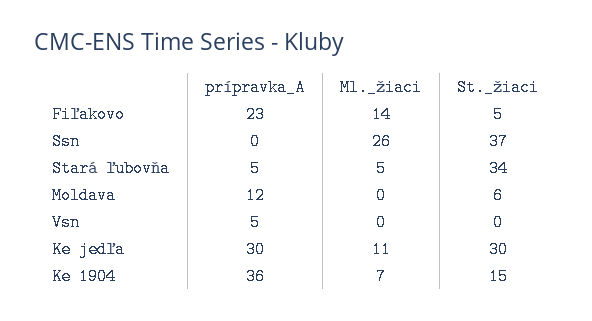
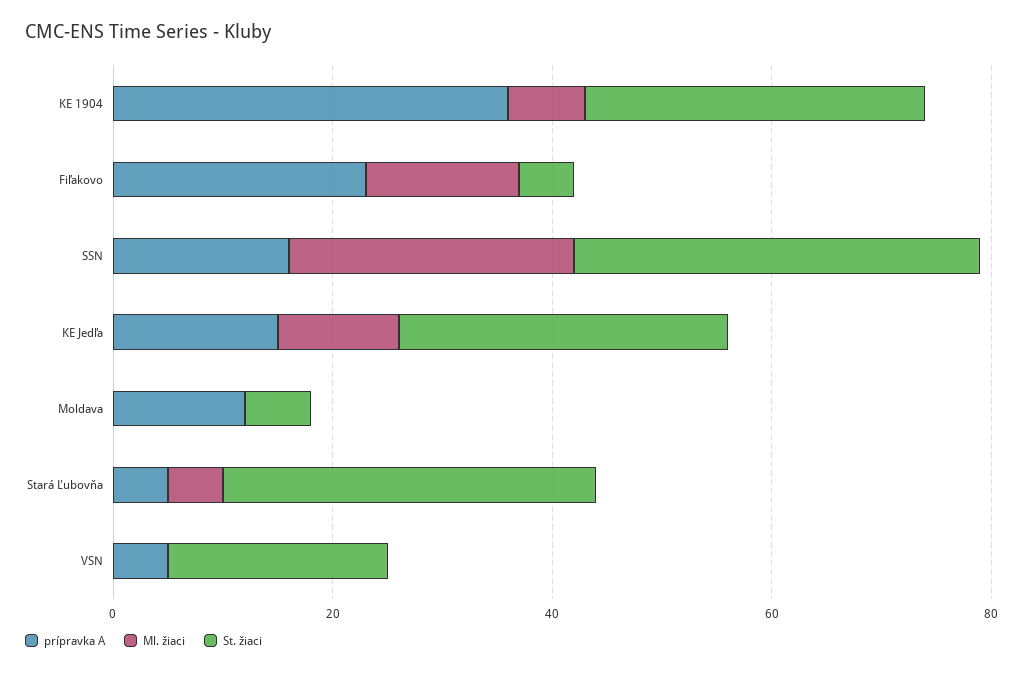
prípravka_A, Ssn: 0 -> 15
St._žiaci, Vsn: 0 -> 20
prípravka_A, Ke jedľa: 30 -> 15
St._žiaci, Ke 1904: 15 -> 30

